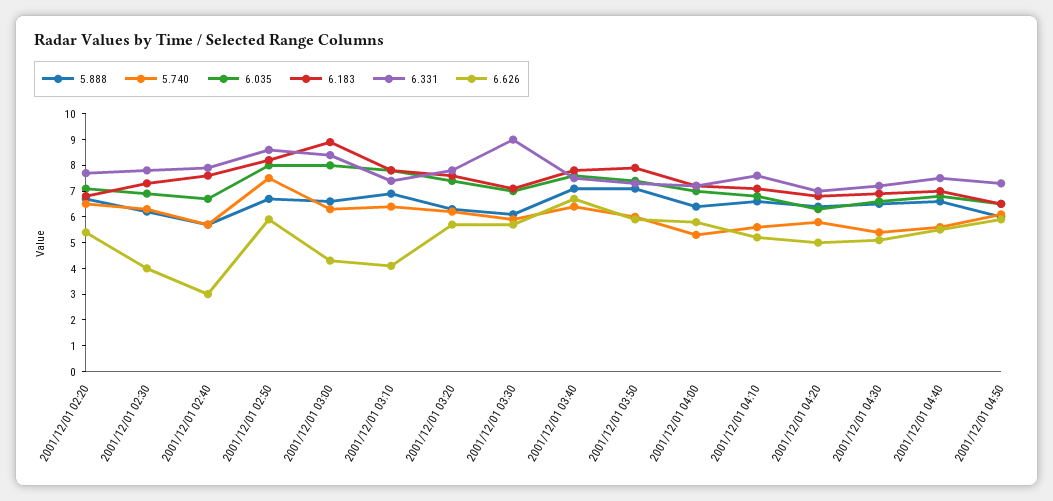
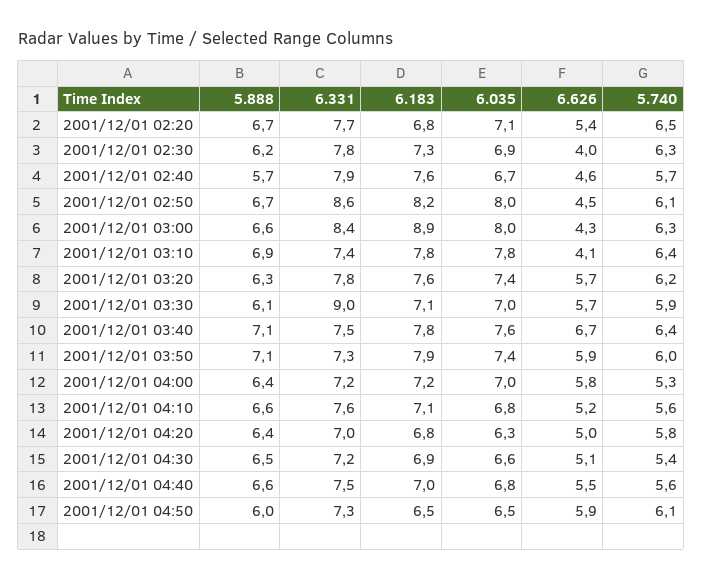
6.626, 2001/12/01 02:40: 3 -> 4.6
5.740, 2001/12/01 02:50: 7.5 -> 6.1
6.626, 2001/12/01 02:50: 6 -> 4.5

